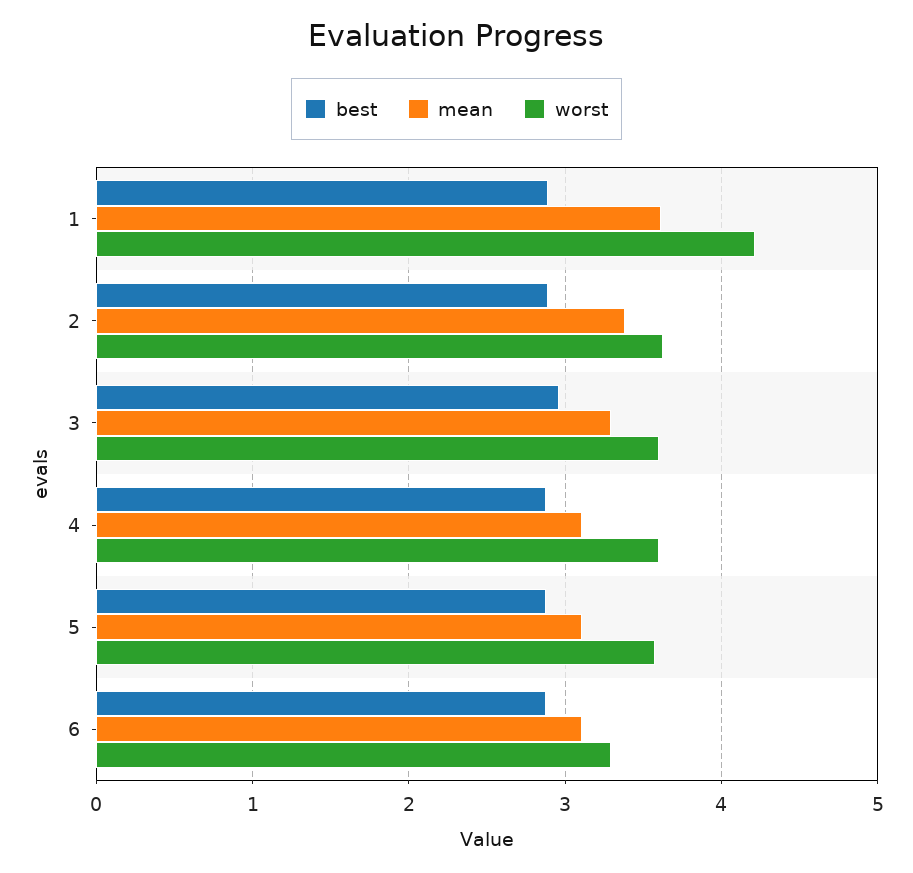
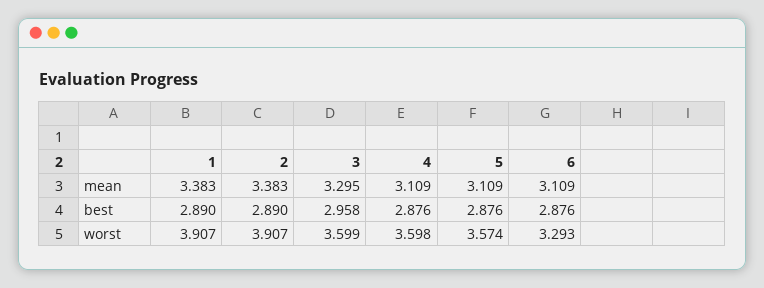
mean, 1: 3.6 -> 3.383
worst, 1: 4.2 -> 3.907
worst, 2: 3.6 -> 3.907

